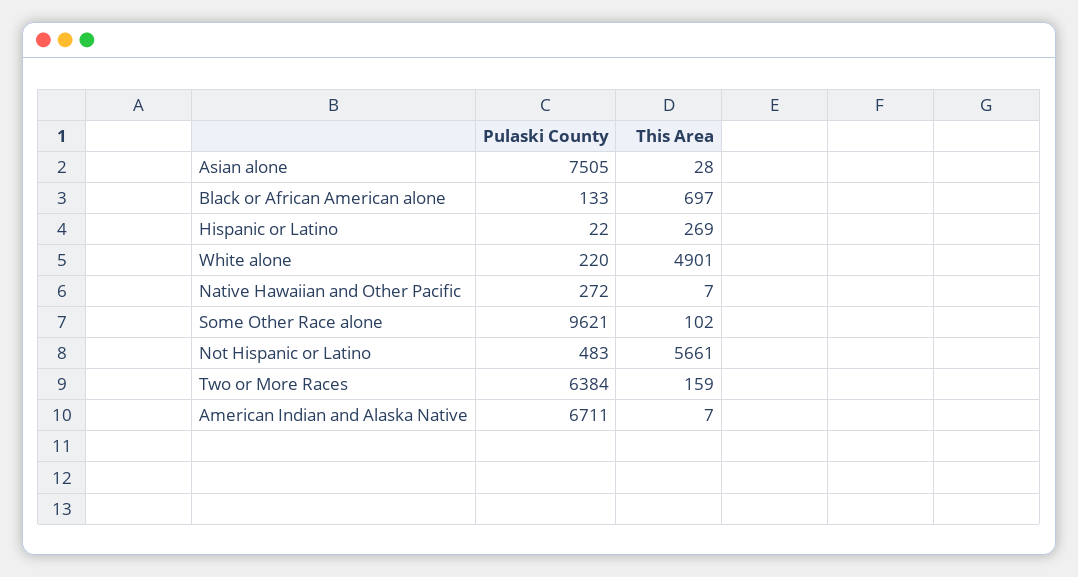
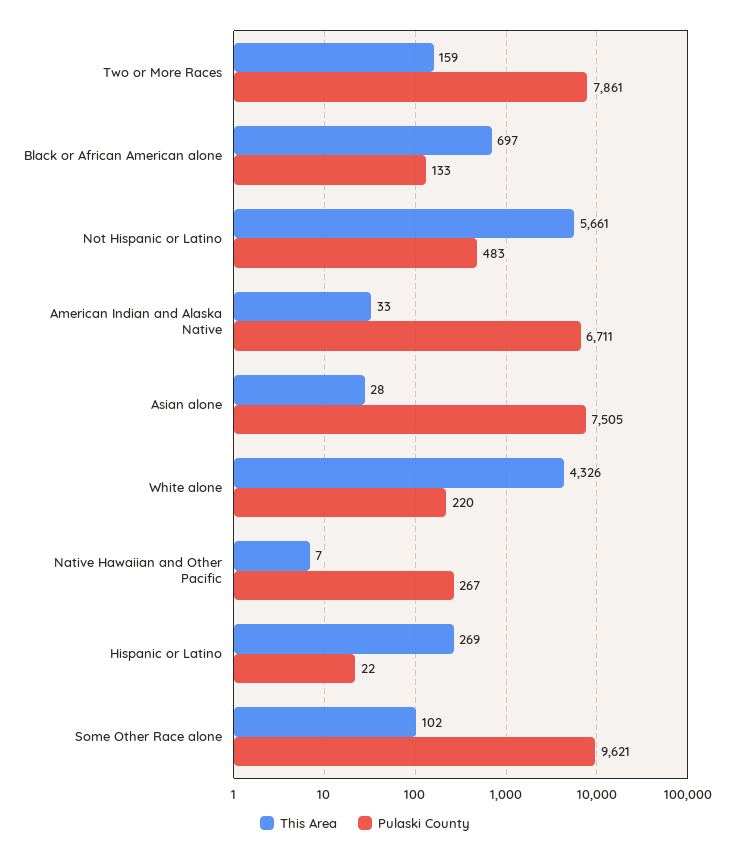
This Area, White alone: 4901 -> 4326
Pulaski County, Native Hawaiian and Other Pacific: 272 -> 267
Pulaski County, Two or More Races: 6384 -> 7861
This Area, American Indian and Alaska Native: 7 -> 33

